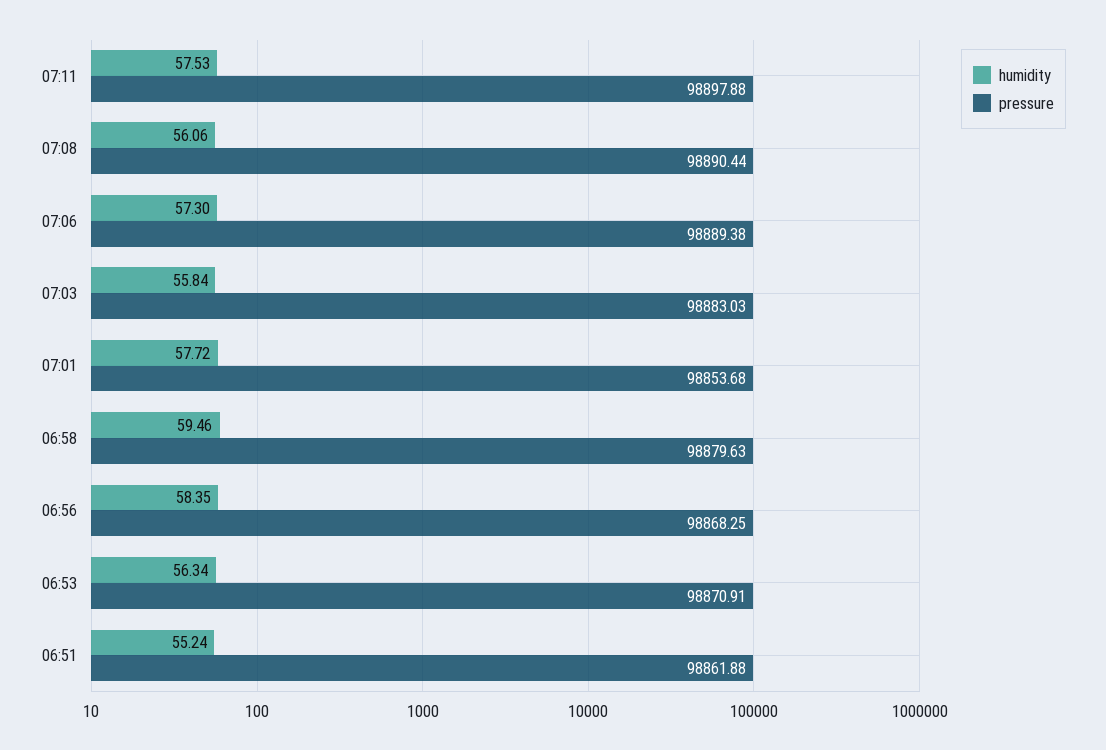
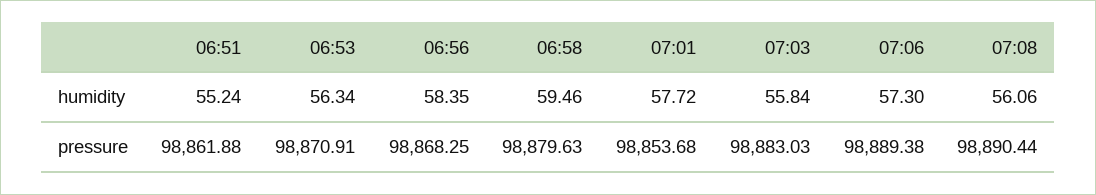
humidity, 07:11: 57.53 -> none
pressure, 07:11: 98897.88 -> none

